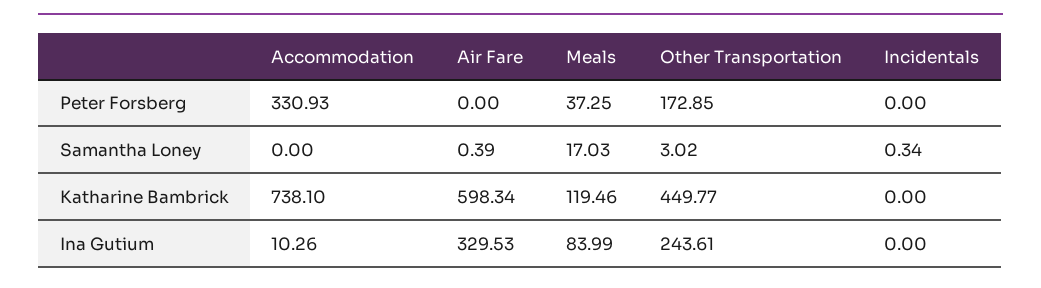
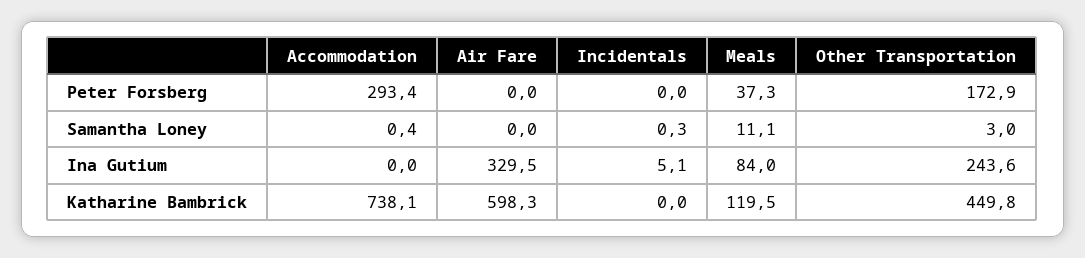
Accommodation, Peter Forsberg: 330.93 -> 293.4
Accommodation, Samantha Loney: 0 -> 0.4
Air Fare, Samantha Loney: 0.39 -> 0
Meals, Samantha Loney: 17.03 -> 11.1
Accommodation, Ina Gutium: 10.26 -> 0
Incidentals, Ina Gutium: 0 -> 5.1

